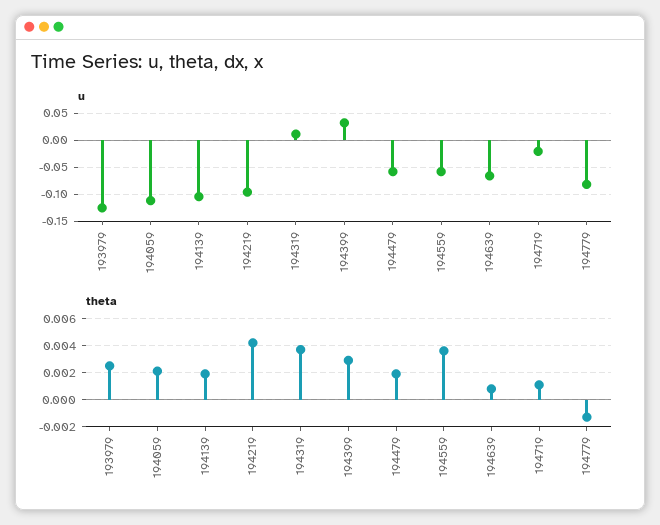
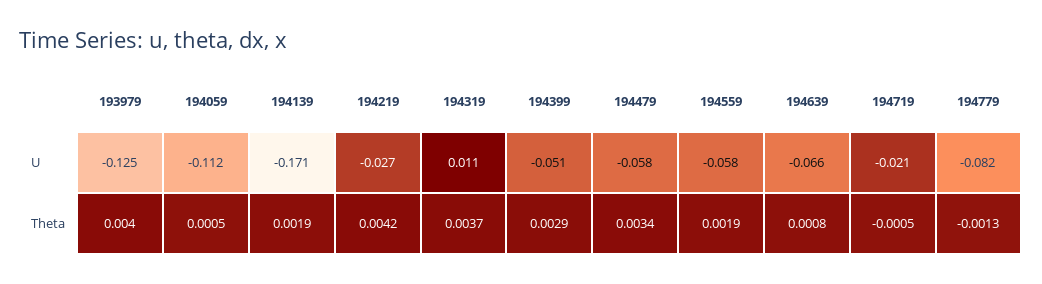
u, 194139: -0.1 -> -0.171
u, 194219: -0.1 -> -0.027
u, 194399: 0.025 -> -0.051
theta, 193979: 0.0025 -> 0.004
theta, 194059: 0.002 -> 0.0005
theta, 194479: 0.002 -> 0.0034
theta, 194559: 0.0035 -> 0.0019
theta, 194719: 0.001 -> -0.0005

